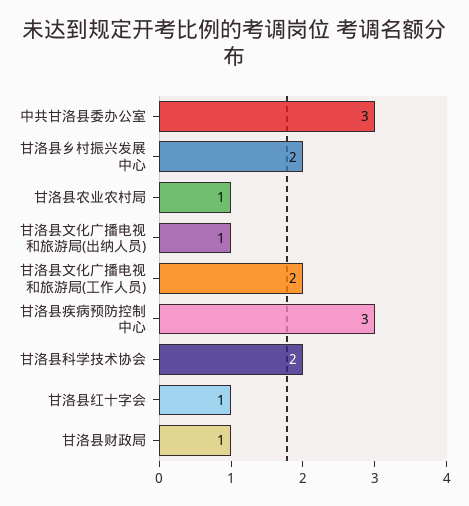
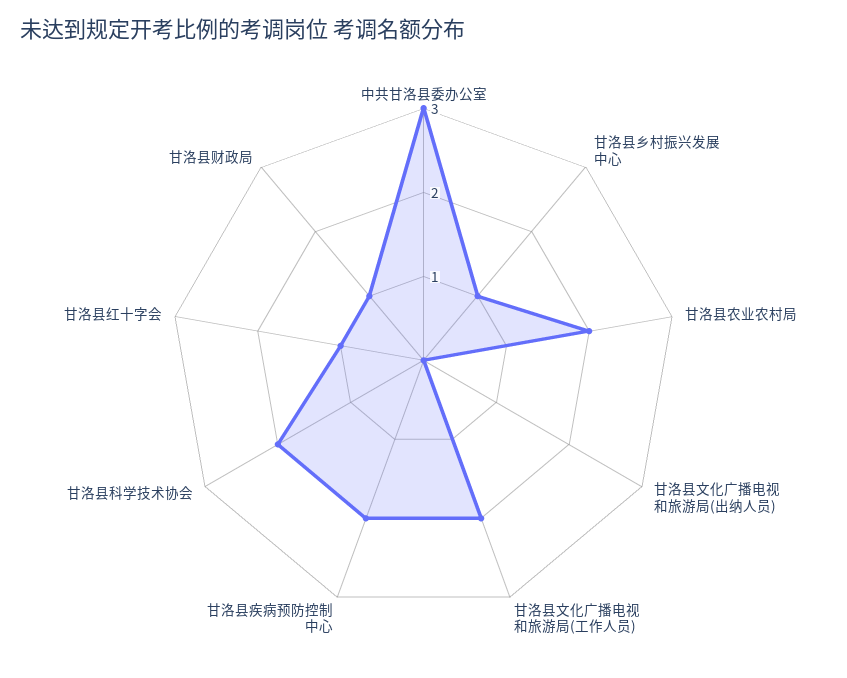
甘洛县乡村振兴发展中心: 2 -> 1
甘洛县农业农村局: 1 -> 2
甘洛县文化广播电视和旅游局(出纳人员): 1 -> 0
甘洛县疾病预防控制中心: 3 -> 2

